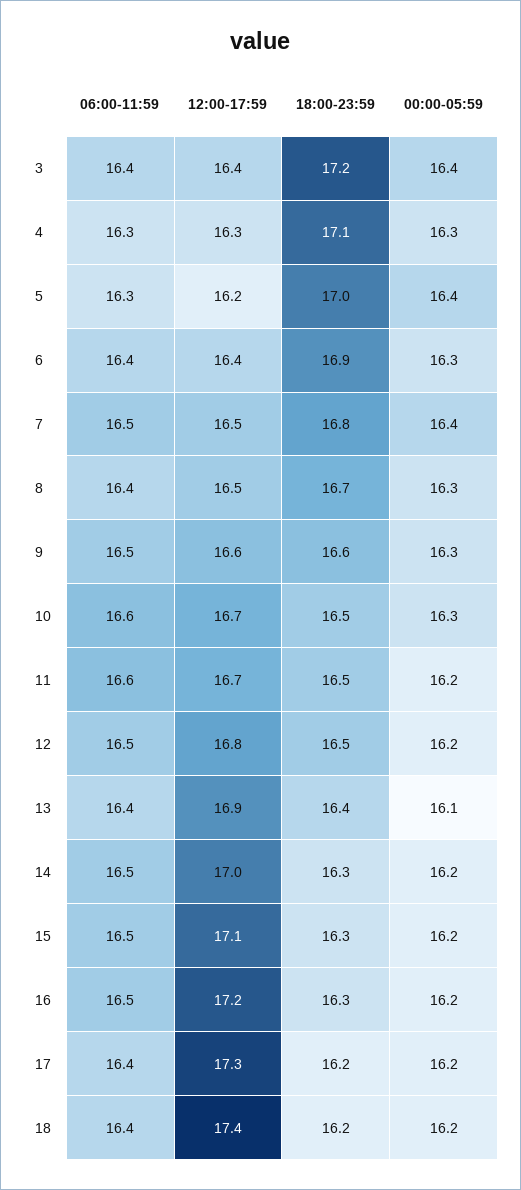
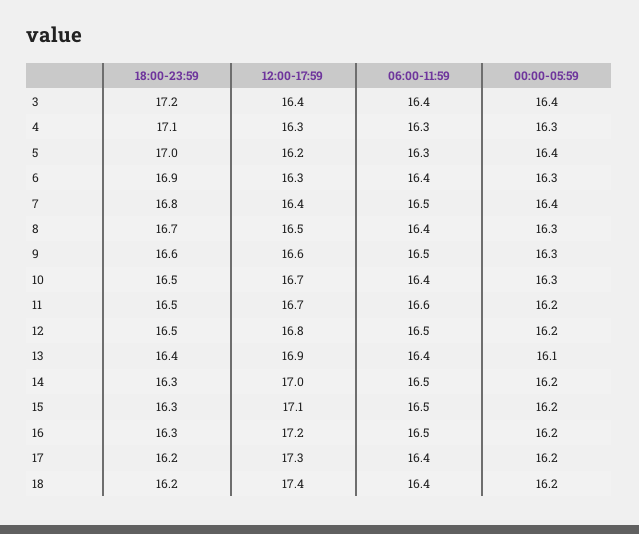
12:00-17:59, 6: 16.4 -> 16.3
12:00-17:59, 7: 16.5 -> 16.4
06:00-11:59, 10: 16.6 -> 16.4

